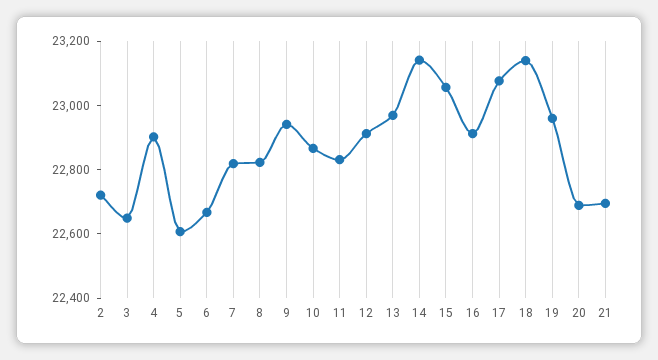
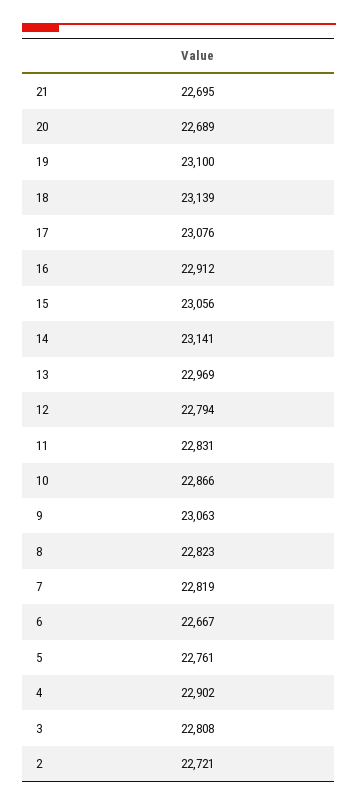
3: 22650 -> 22808
5: 22600 -> 22761
9: 22950 -> 23063
12: 22900 -> 22794
19: 22950 -> 23100

